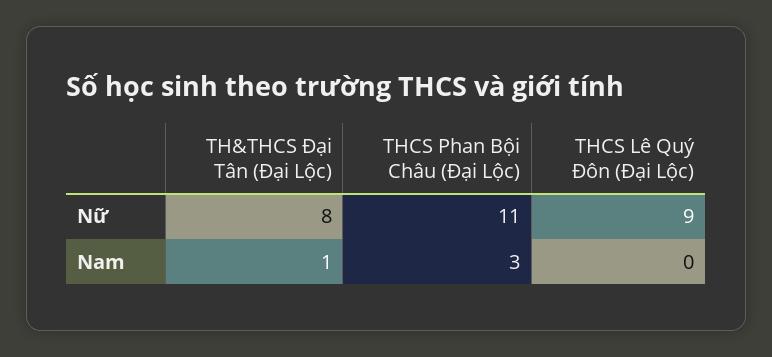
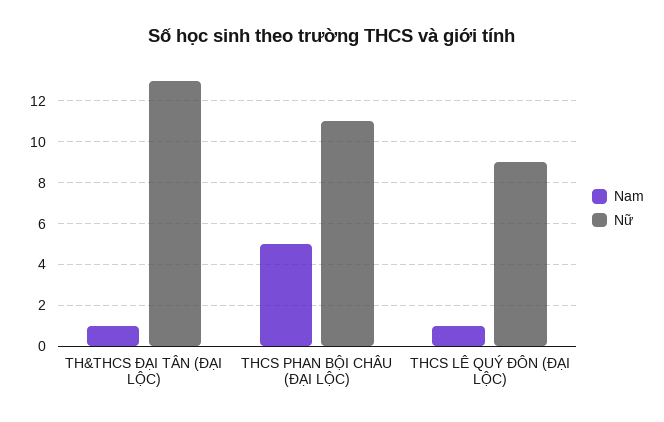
Nữ, TH&THCS Đại Tân (Đại Lộc): 8 -> 13
Nam, THCS Phan Bội Châu (Đại Lộc): 3 -> 5
Nam, THCS Lê Quý Đôn (Đại Lộc): 0 -> 1

